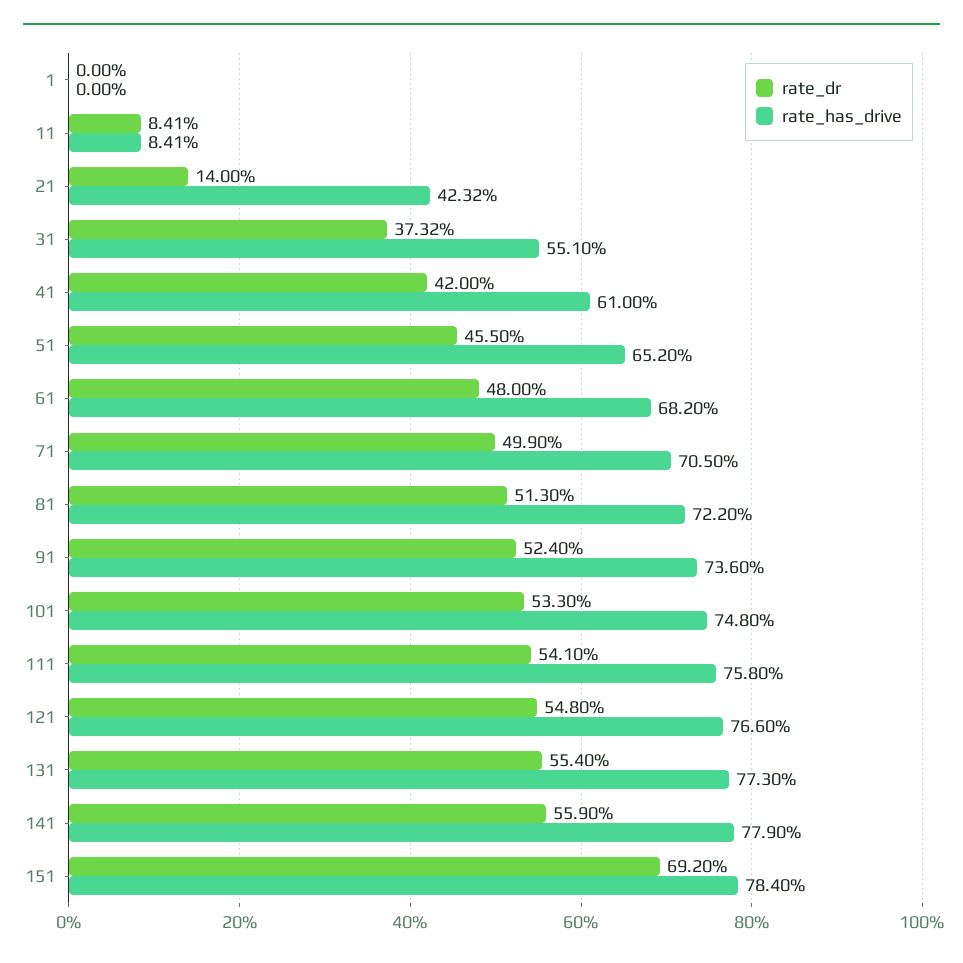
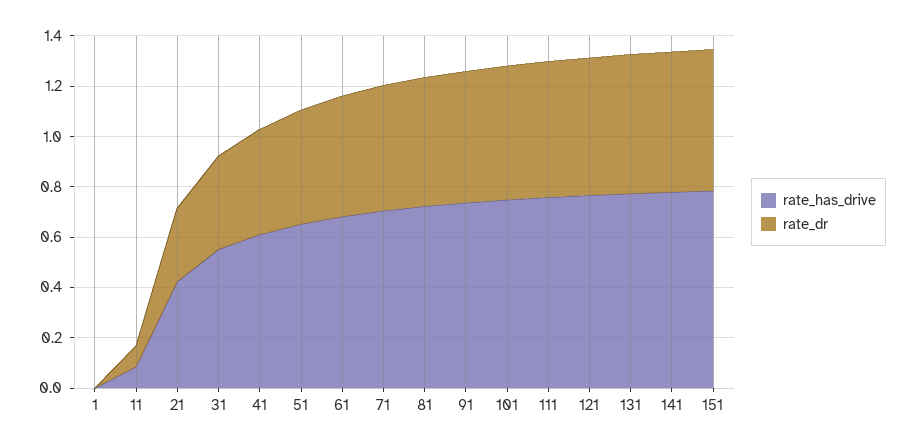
rate_dr, 21: 0.14 -> 0.3
rate_dr, 151: 0.692 -> 0.55

